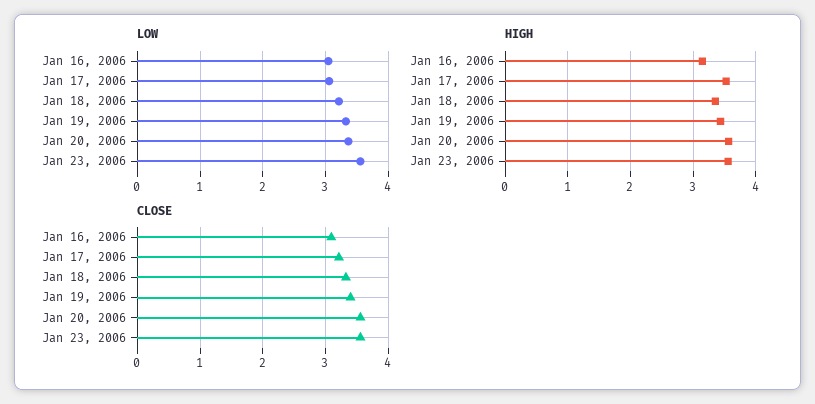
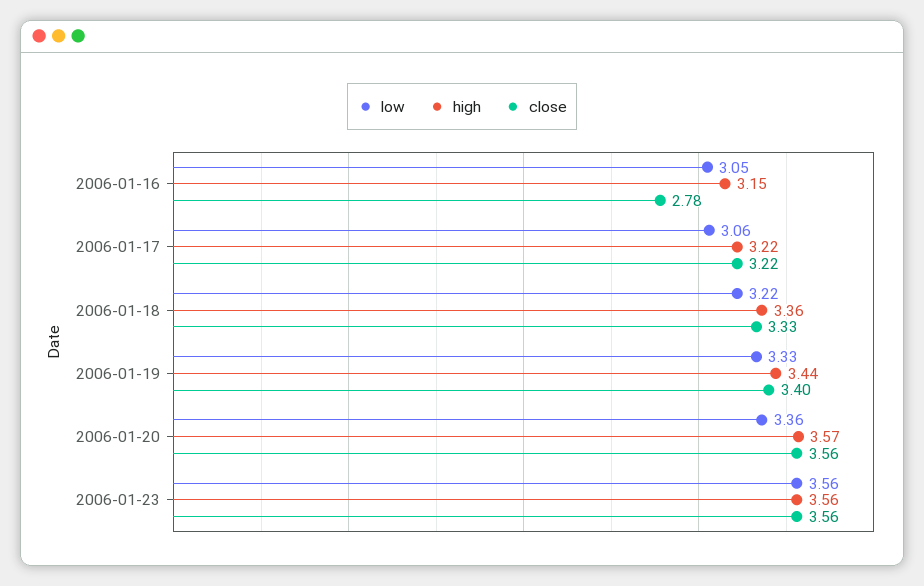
HIGH, Jan 17, 2006: 3.5 -> 3.22
CLOSE, Jan 16, 2006: 3.1 -> 2.78

